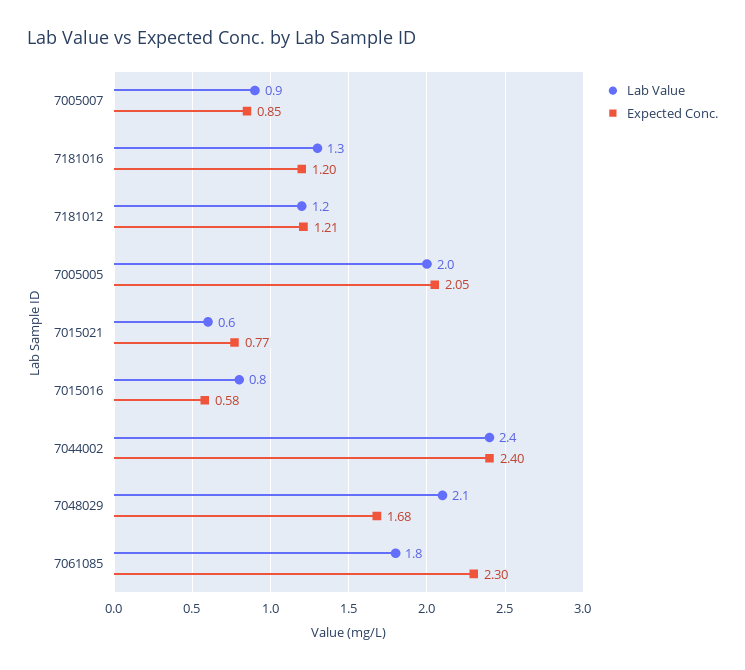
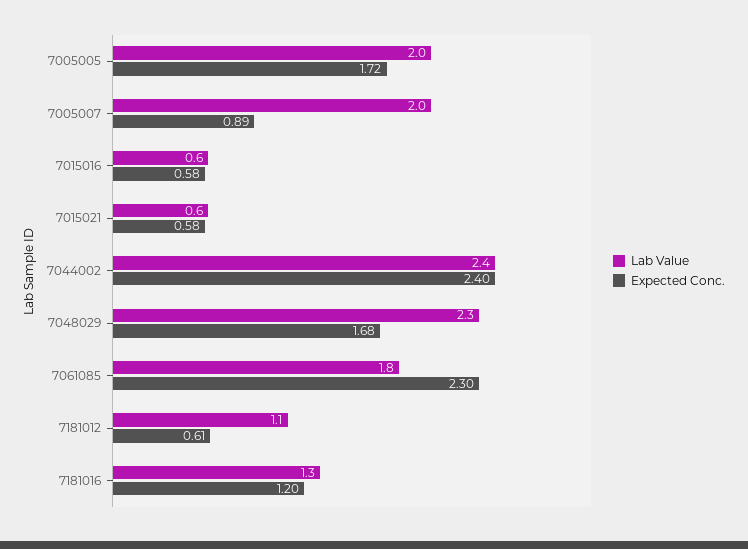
Lab Value, 7005007: 0.9 -> 2
Expected Conc., 7005007: 0.85 -> 0.89
Lab Value, 7181012: 1.2 -> 1.1
Expected Conc., 7181012: 1.21 -> 0.61
Expected Conc., 7005005: 2.05 -> 1.72
Expected Conc., 7015021: 0.77 -> 0.58
Lab Value, 7015016: 0.8 -> 0.6
Lab Value, 7048029: 2.1 -> 2.3

